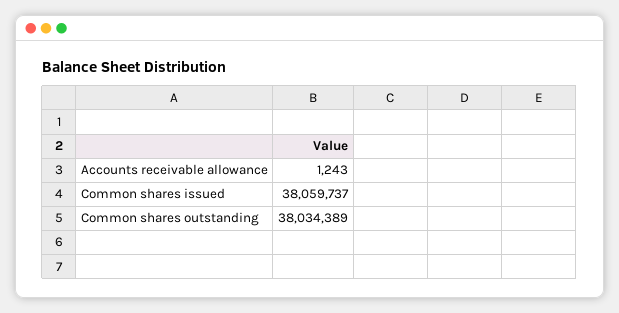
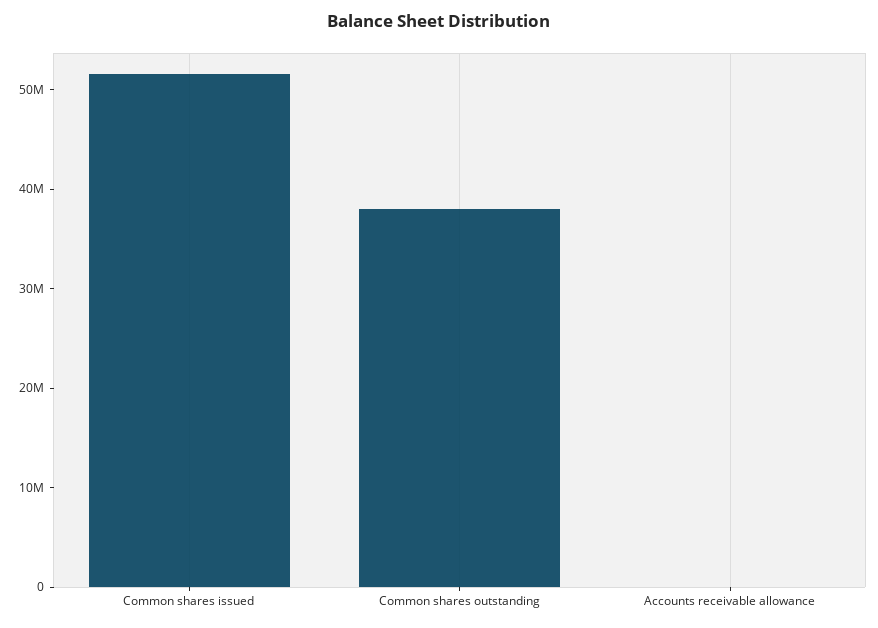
Common shares issued: 38059737 -> 52000000

